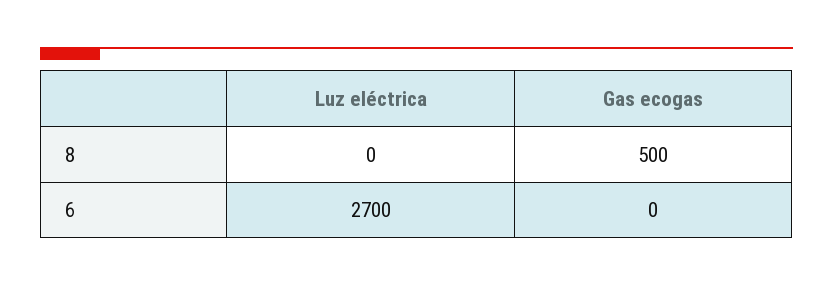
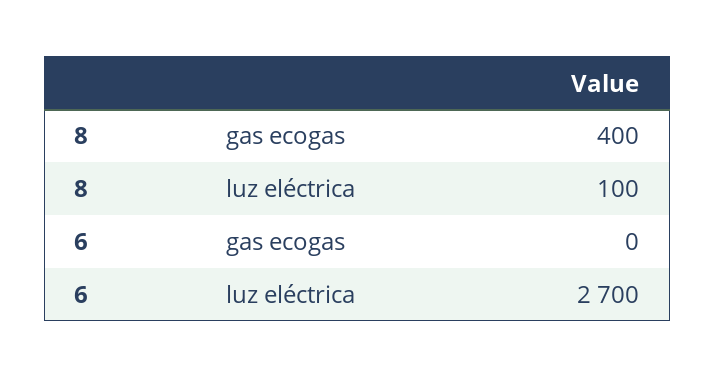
Luz eléctrica, 8: 0 -> 100
Gas ecogas, 8: 500 -> 400

